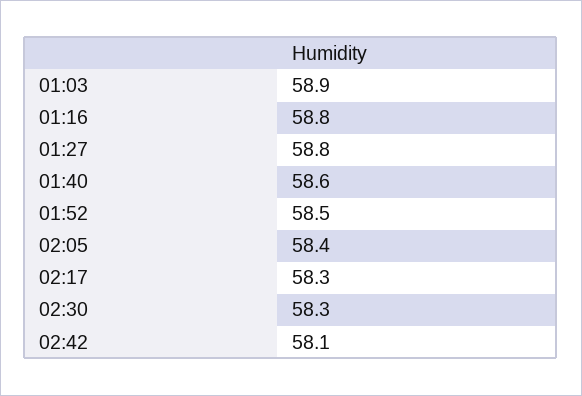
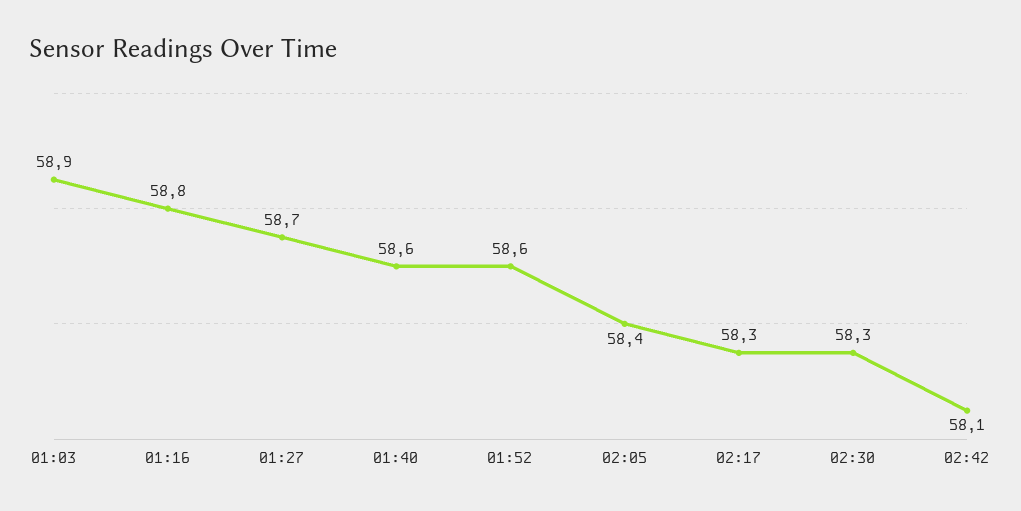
01:27: 58.8 -> 58.7
01:52: 58.5 -> 58.6

